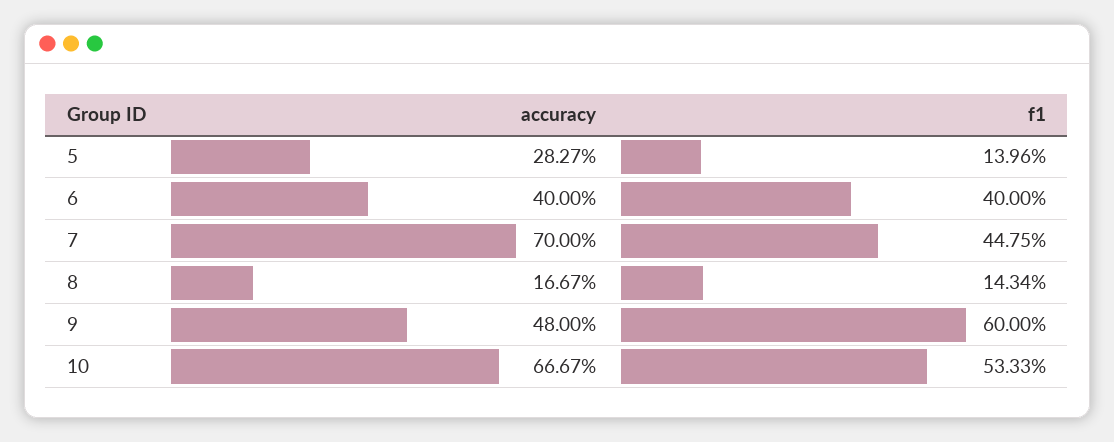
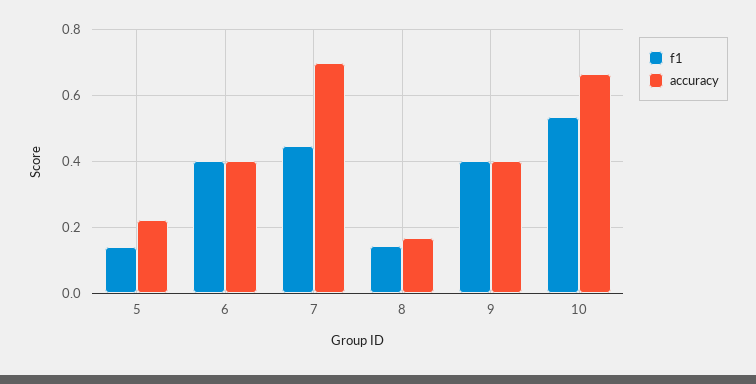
accuracy, 5: 0.2827 -> 0.22
accuracy, 9: 0.48 -> 0.4
f1, 9: 0.6 -> 0.4

